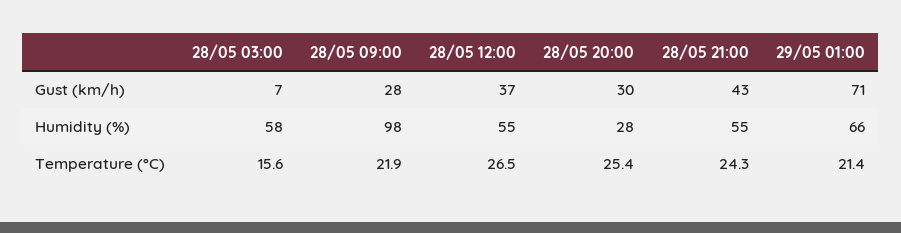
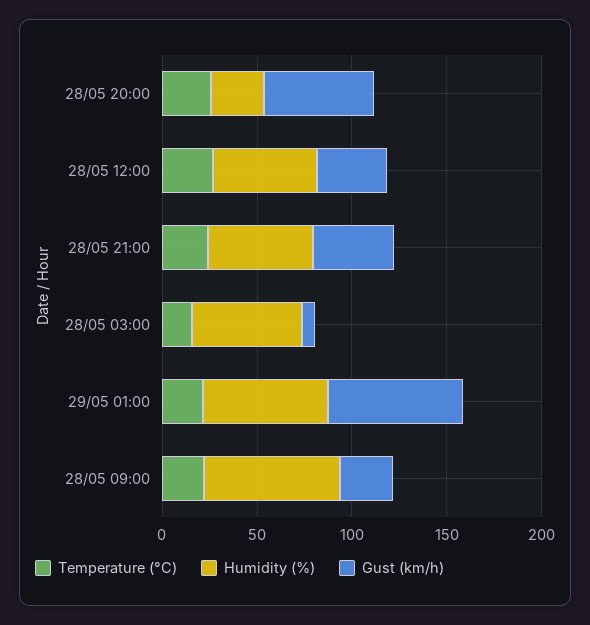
Gust (km/h), 28/05 20:00: 30 -> 60
Humidity (%), 28/05 09:00: 98 -> 70

